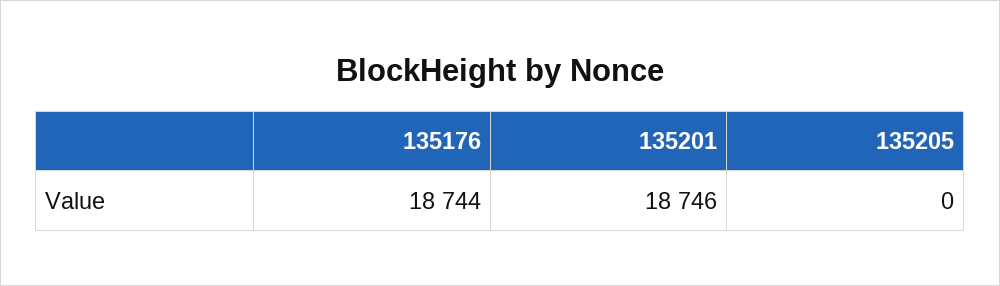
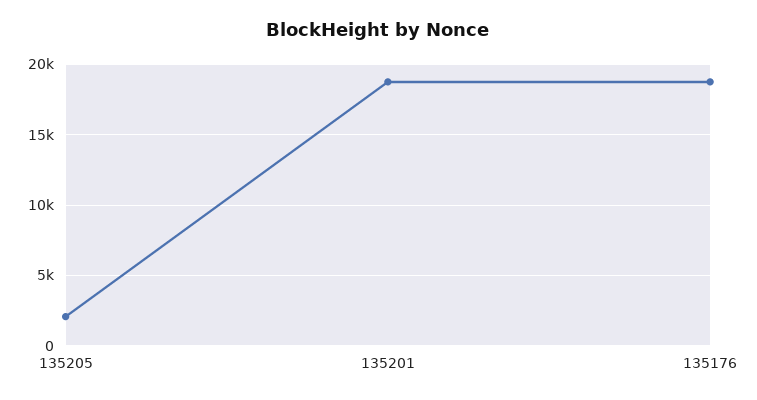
135205: 0 -> 2000

